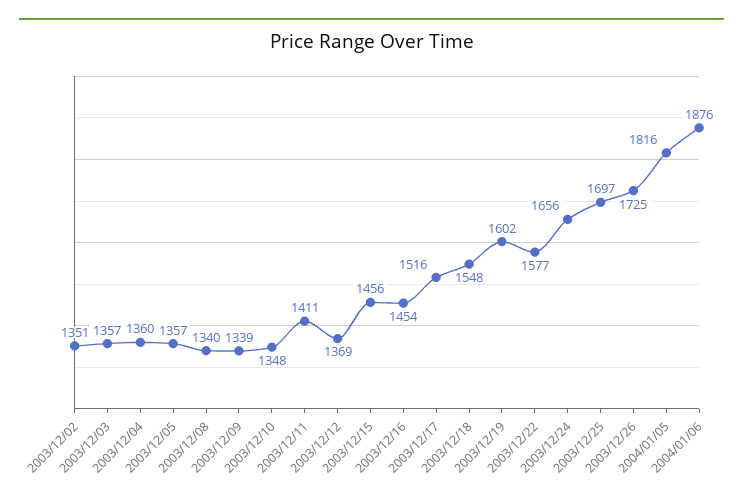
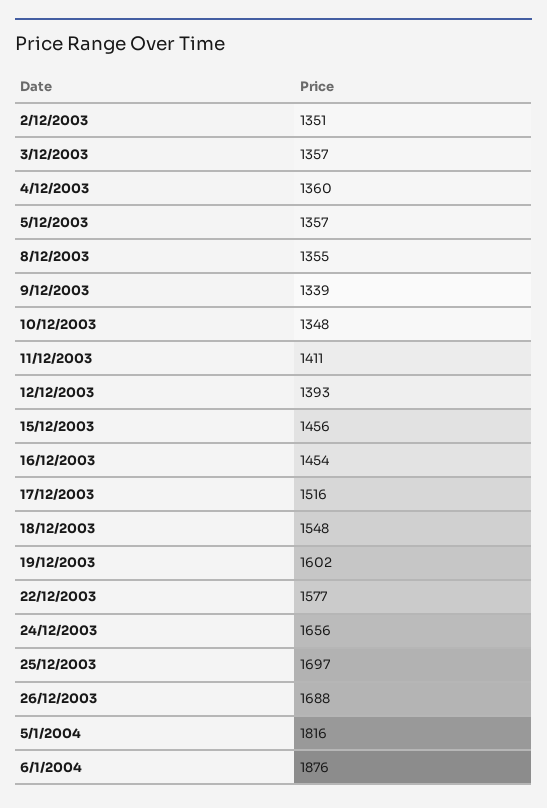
2003/12/08: 1340 -> 1355
2003/12/12: 1369 -> 1393
2003/12/26: 1725 -> 1688

